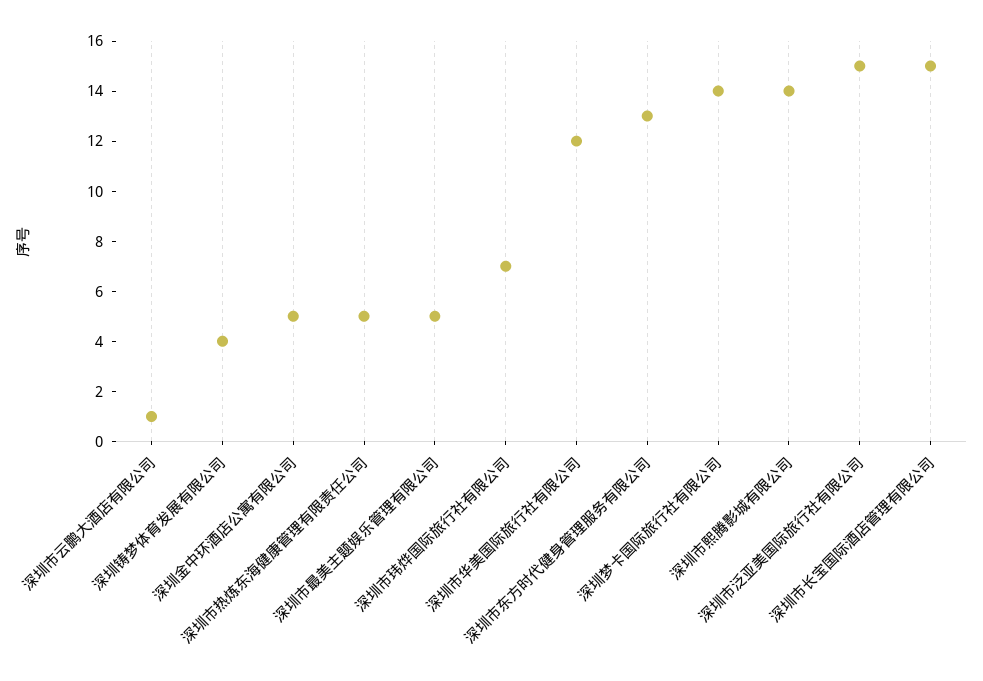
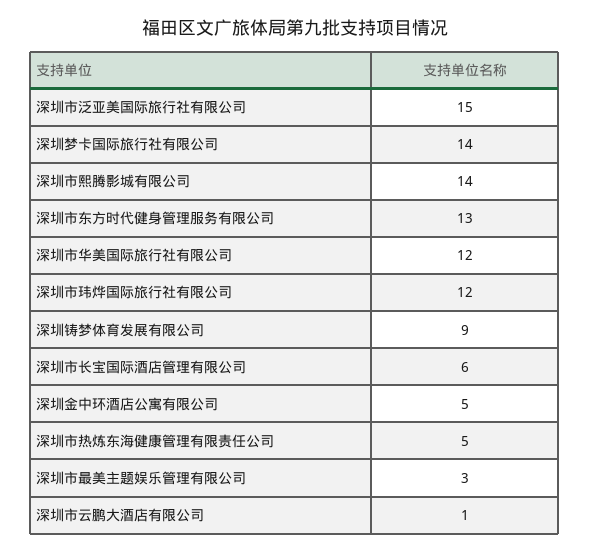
深圳铸梦体育发展有限公司: 4 -> 9
深圳市最美主题娱乐管理有限公司: 5 -> 3
深圳市玮烨国际旅行社有限公司: 7 -> 12
深圳市长宝国际酒店管理有限公司: 15 -> 6

